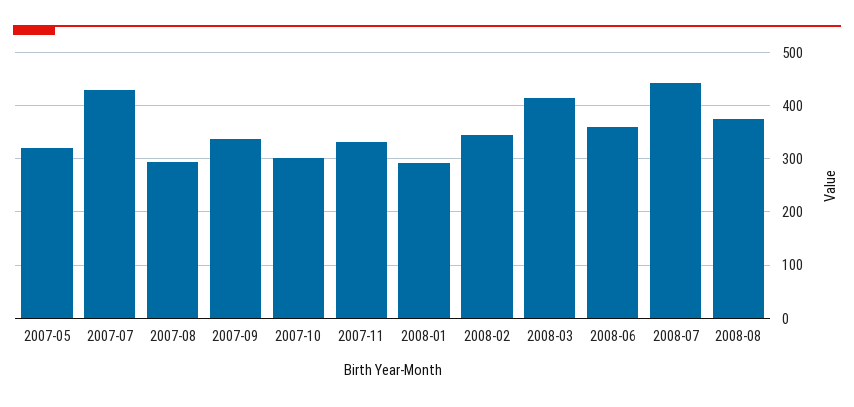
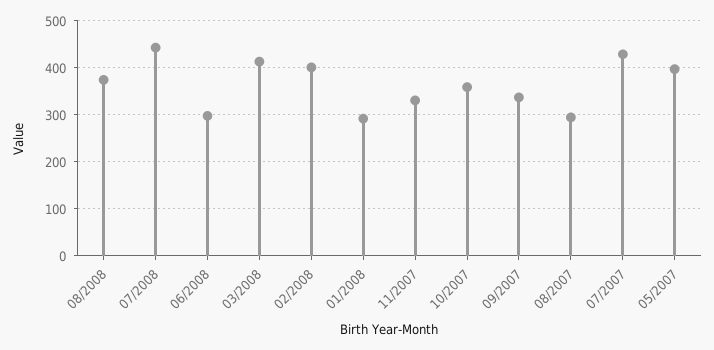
2007-05: 320 -> 400
2007-10: 300 -> 360
2008-02: 340 -> 400
2008-06: 360 -> 300

